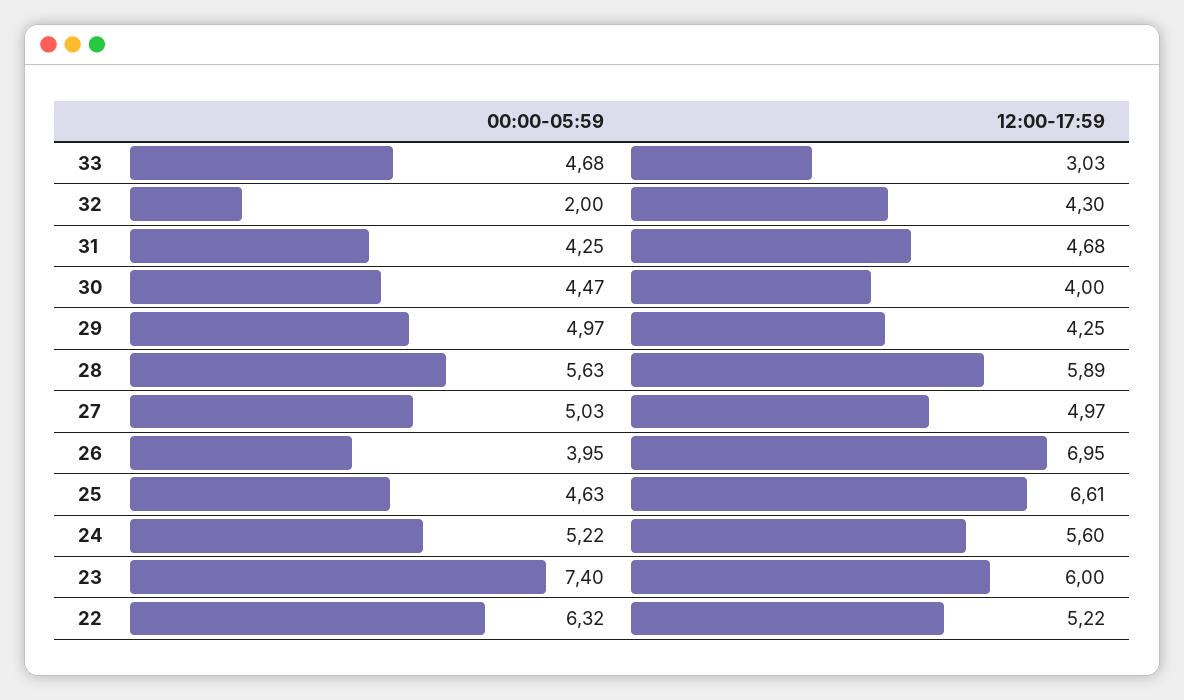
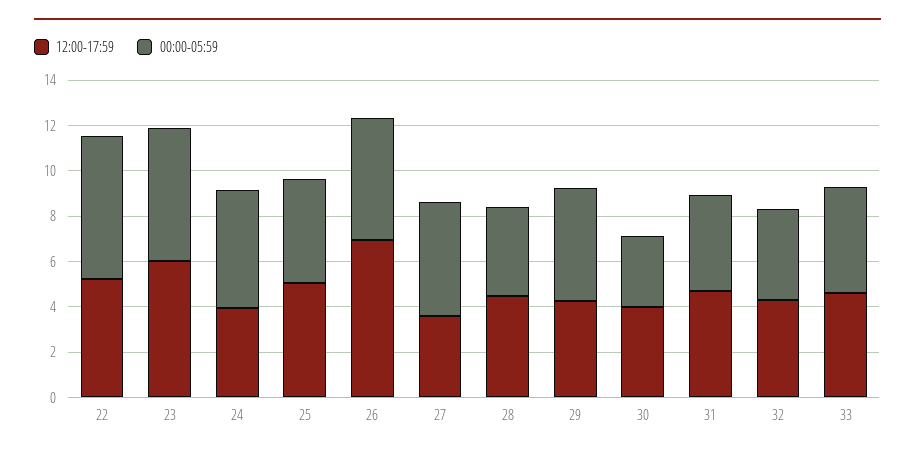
12:00-17:59, 33: 3.03 -> 4.5
00:00-05:59, 32: 2 -> 4
00:00-05:59, 30: 4.47 -> 3
00:00-05:59, 28: 5.63 -> 4
12:00-17:59, 28: 5.89 -> 4.5
12:00-17:59, 27: 4.97 -> 3.5
00:00-05:59, 26: 3.95 -> 5.5
12:00-17:59, 25: 6.61 -> 5
12:00-17:59, 24: 5.6 -> 4
00:00-05:59, 23: 7.4 -> 6

